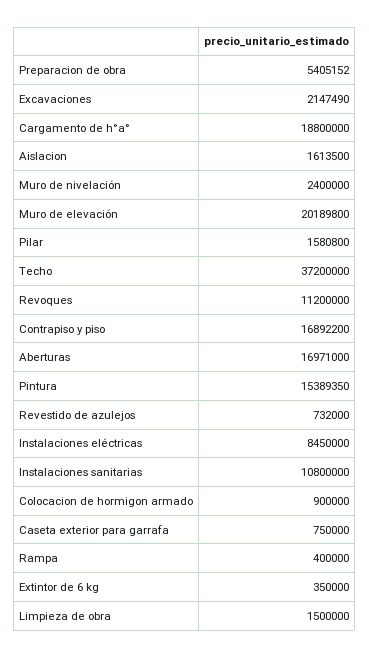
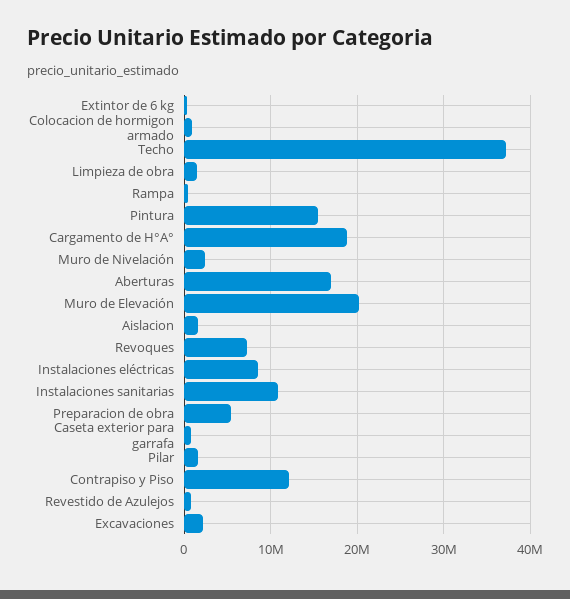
Revoques: 11200000 -> 7000000
Contrapiso y piso: 16892200 -> 12000000

